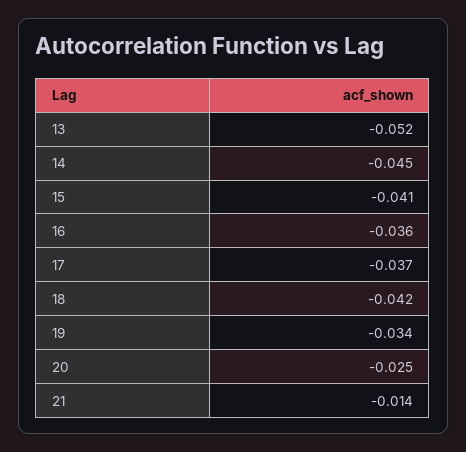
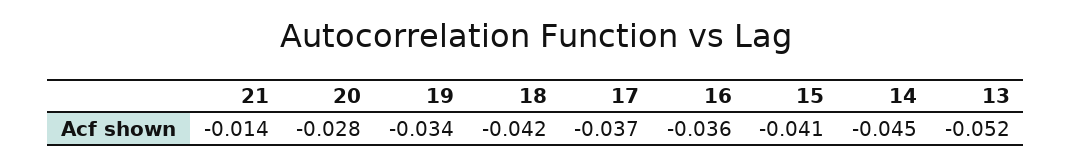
20: -0.025 -> -0.028

